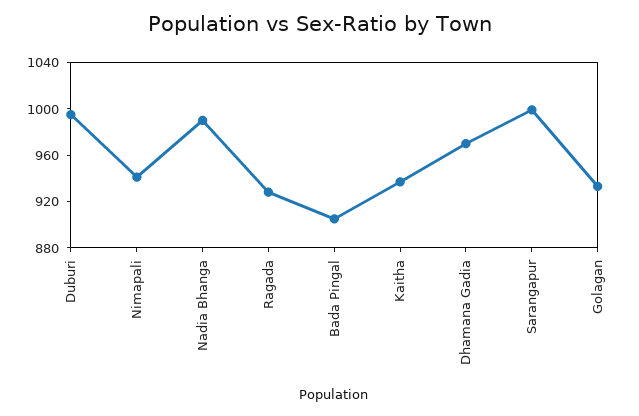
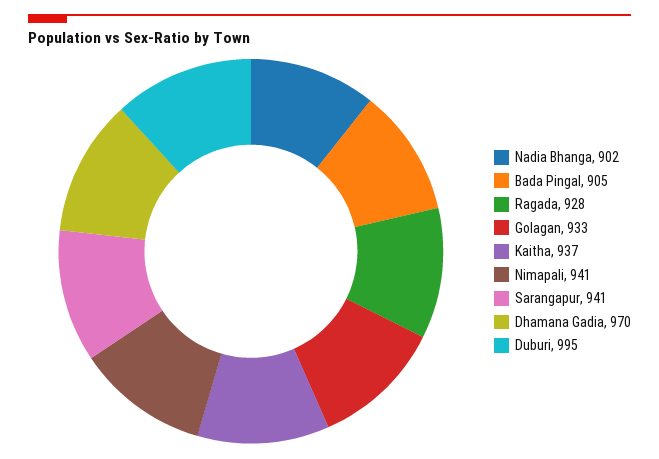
Nadia Bhanga: 990 -> 902
Sarangapur: 1000 -> 941

